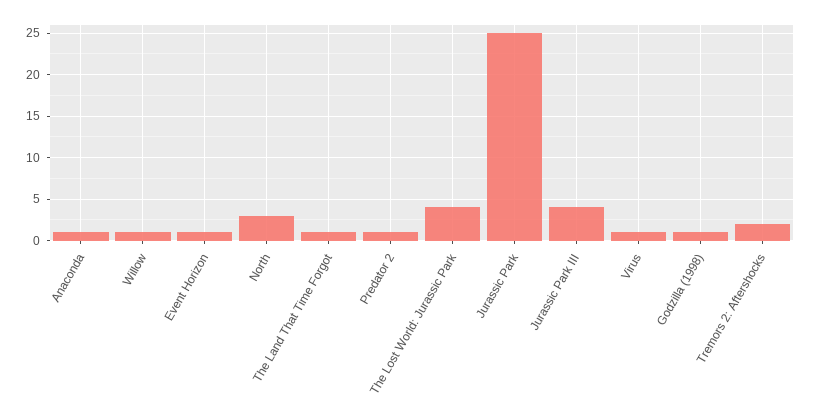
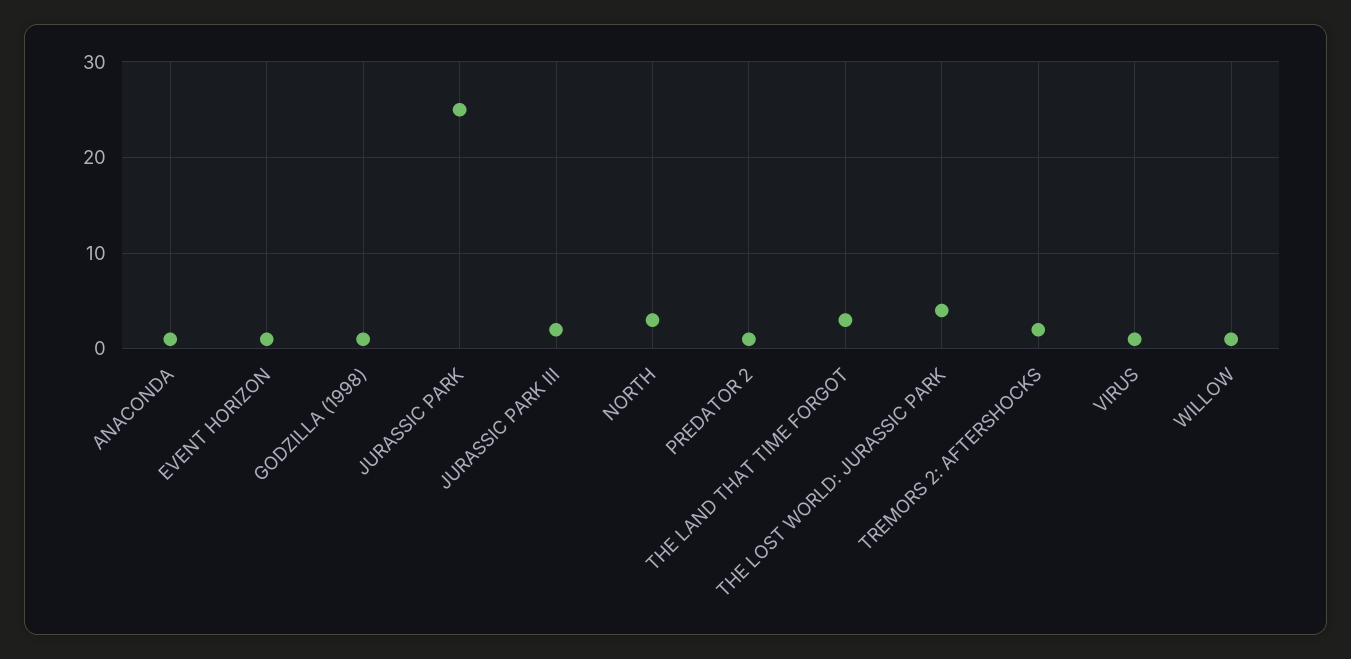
The Land That Time Forgot: 1 -> 3
Jurassic Park III: 4 -> 2

